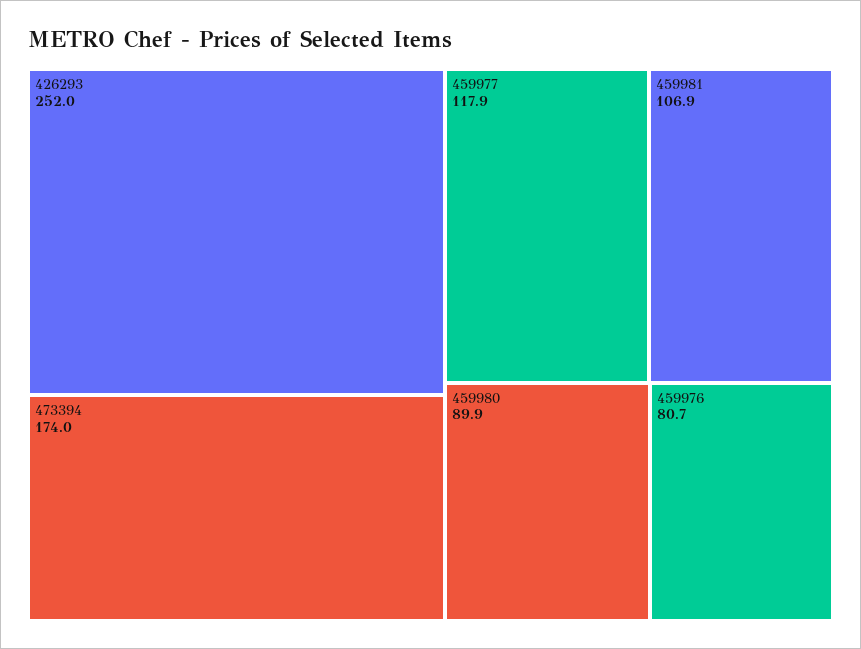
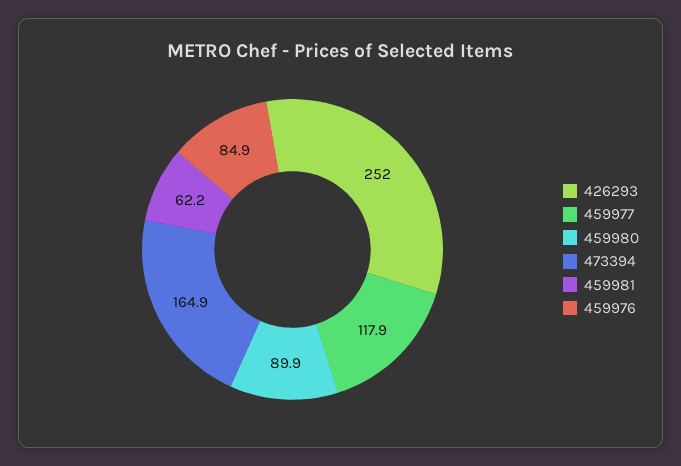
473394: 174 -> 164.9
459981: 106.9 -> 62.2
459976: 80.7 -> 84.9

